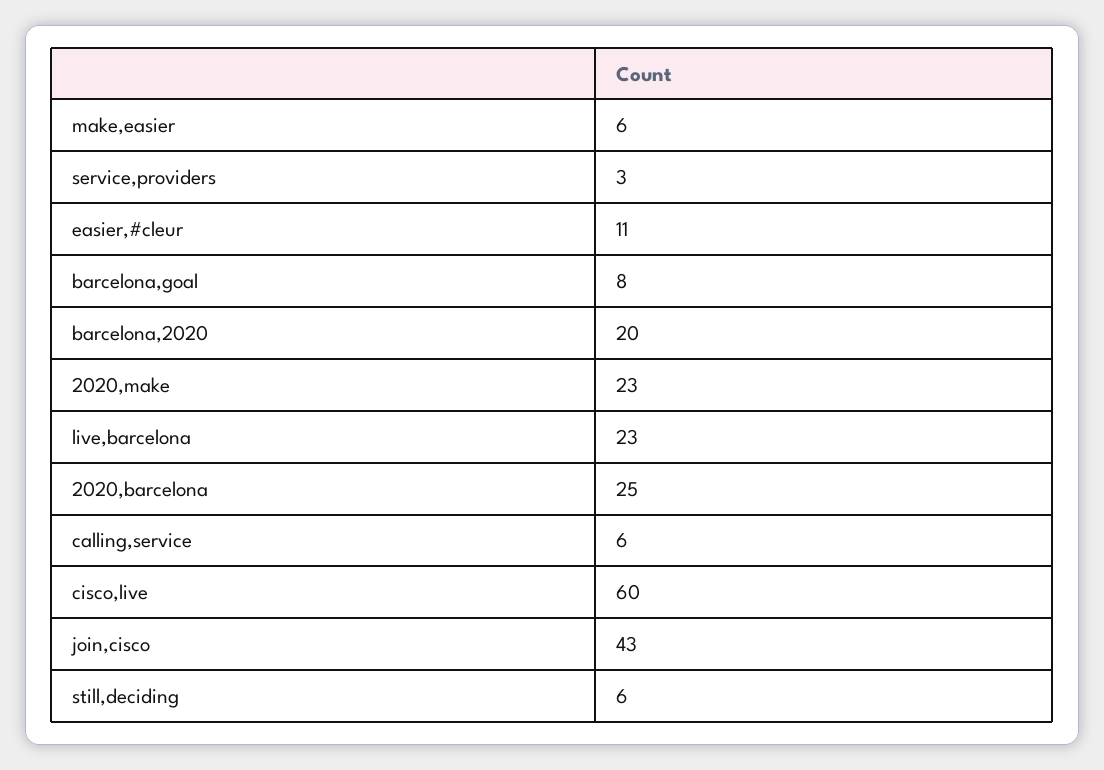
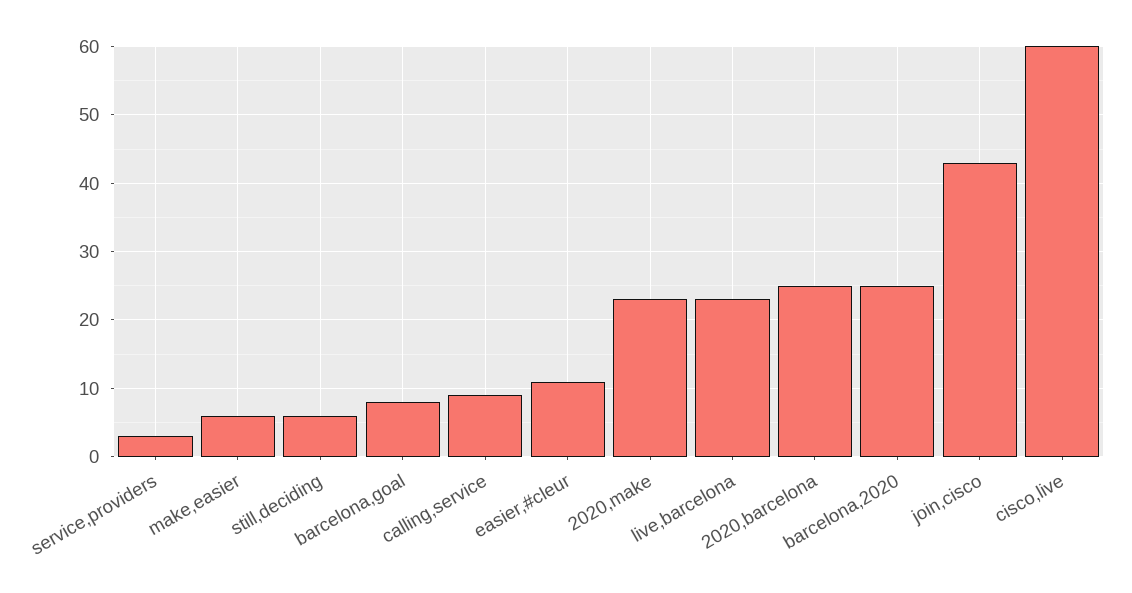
barcelona,2020: 20 -> 25
calling,service: 6 -> 9

